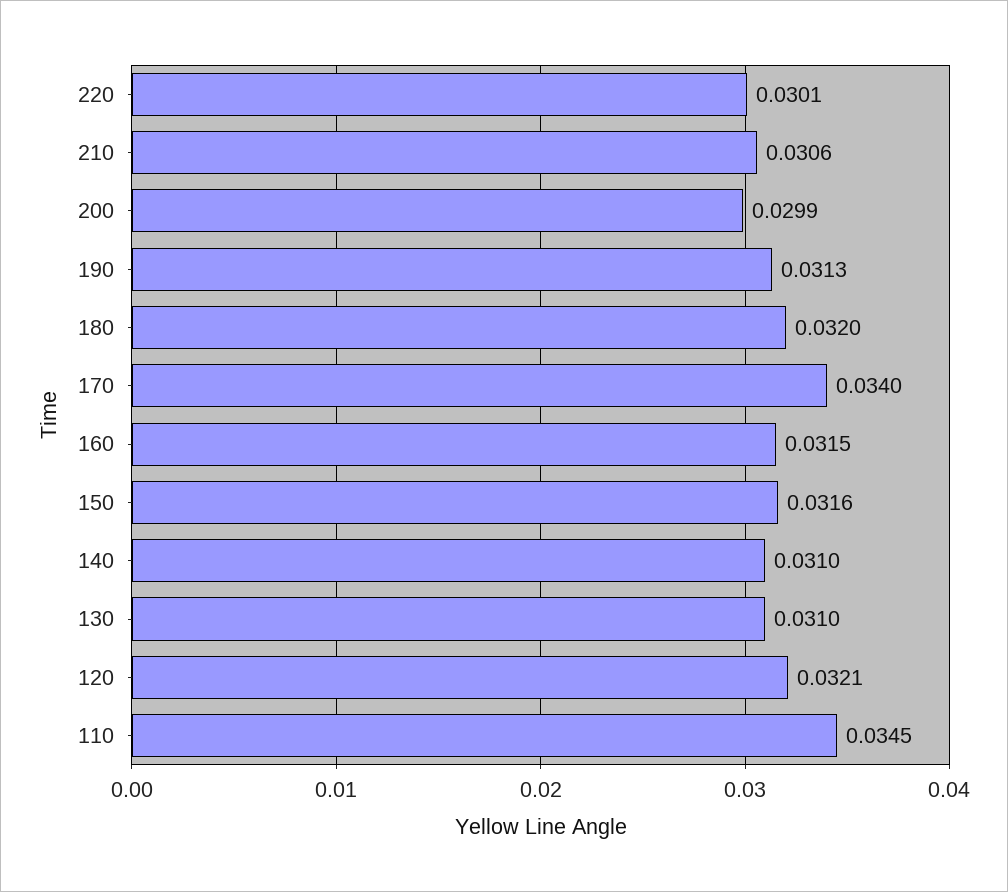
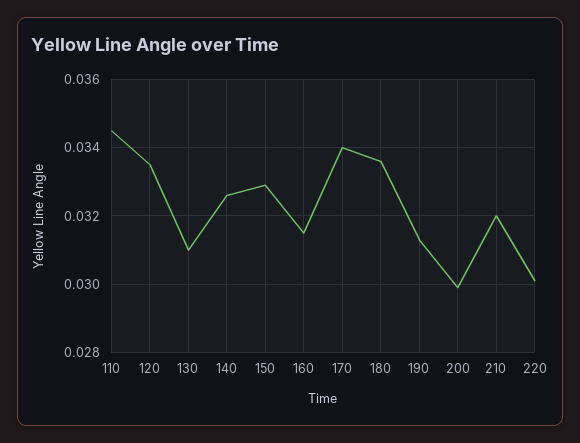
210: 0.0306 -> 0.032
180: 0.032 -> 0.0335
150: 0.0316 -> 0.033
140: 0.031 -> 0.0325
120: 0.0321 -> 0.0335

